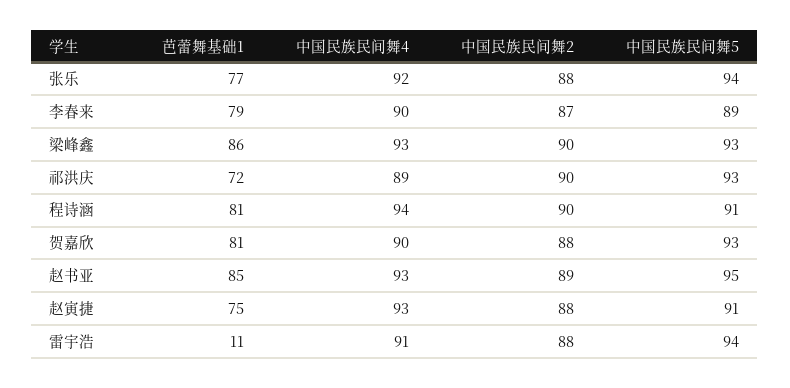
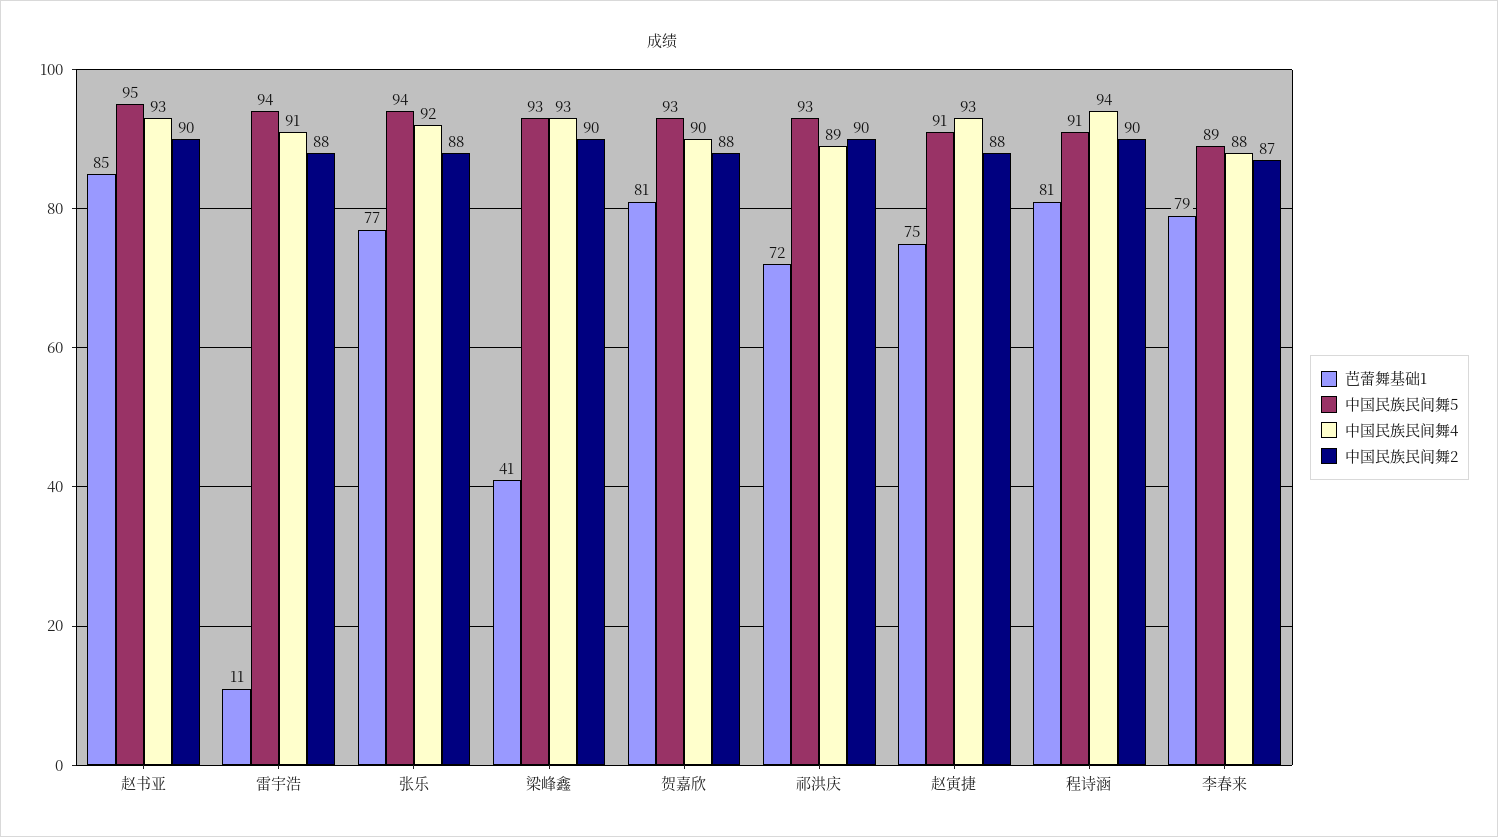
中国民族民间舞4, 李春来: 90 -> 88
芭蕾舞基础1, 梁峰鑫: 86 -> 41
中国民族民间舞2, 赵书亚: 89 -> 90

